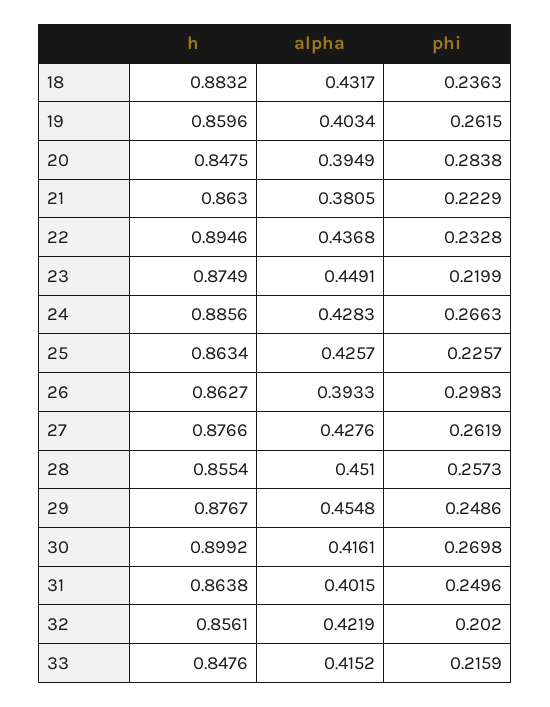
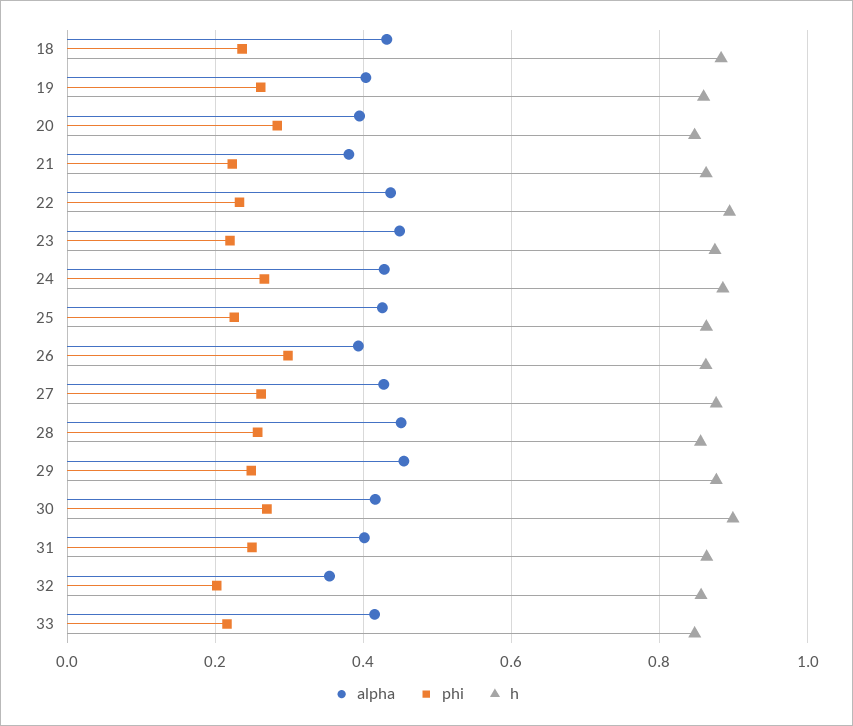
alpha, 32: 0.4219 -> 0.36

